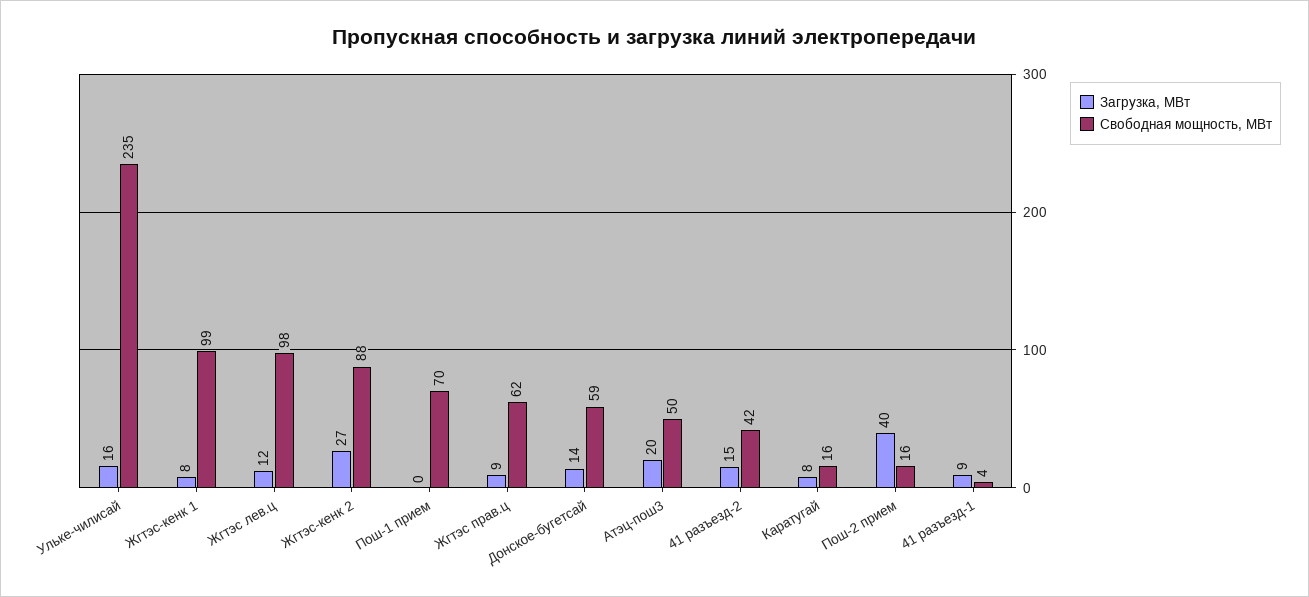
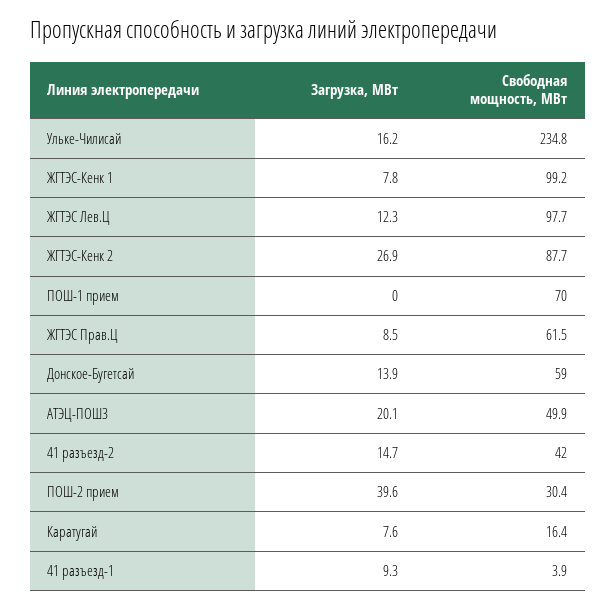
Свободная мощность, МВт, Пош-2 прием: 16 -> 30.4

